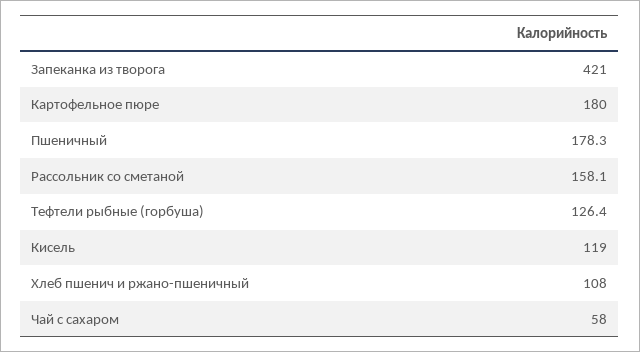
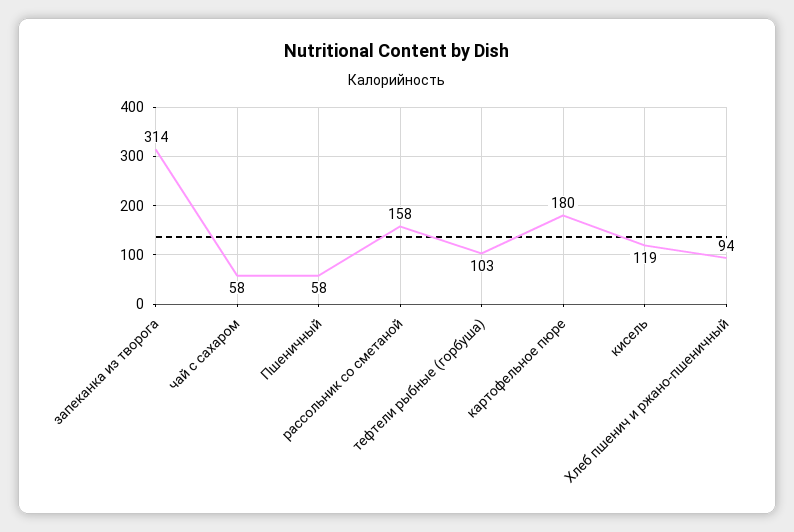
Запеканка из творога: 421 -> 314
Пшеничный: 178.3 -> 58
Тефтели рыбные (горбуша): 126.4 -> 103
Хлеб пшенич и ржано-пшеничный: 108 -> 94

